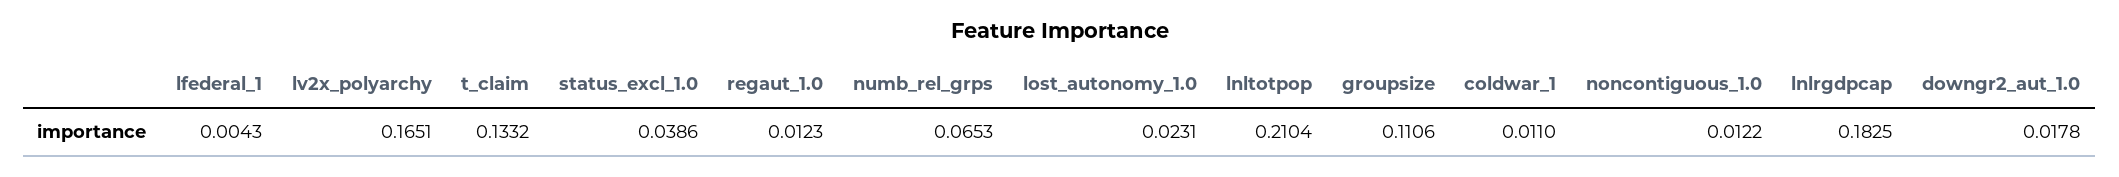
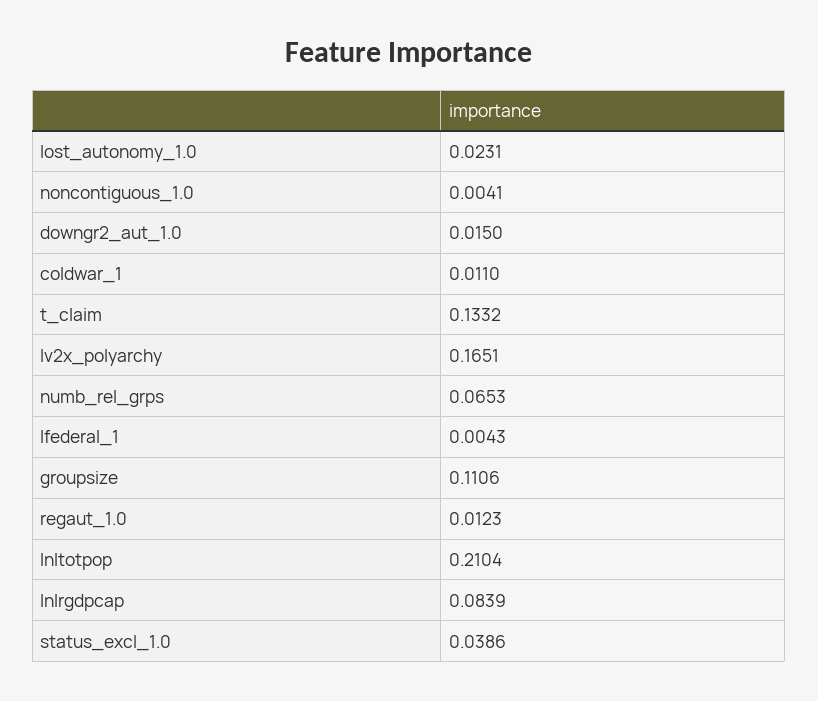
noncontiguous_1.0: 0.0122 -> 0.0041
lnlrgdpcap: 0.1825 -> 0.0839
downgr2_aut_1.0: 0.0178 -> 0.015

